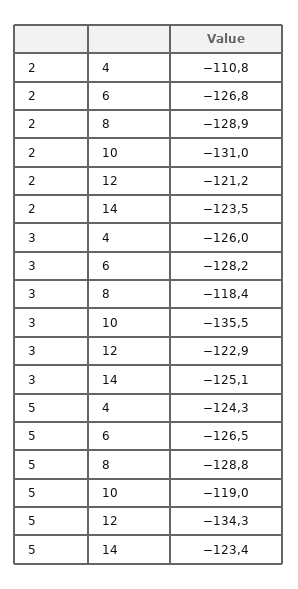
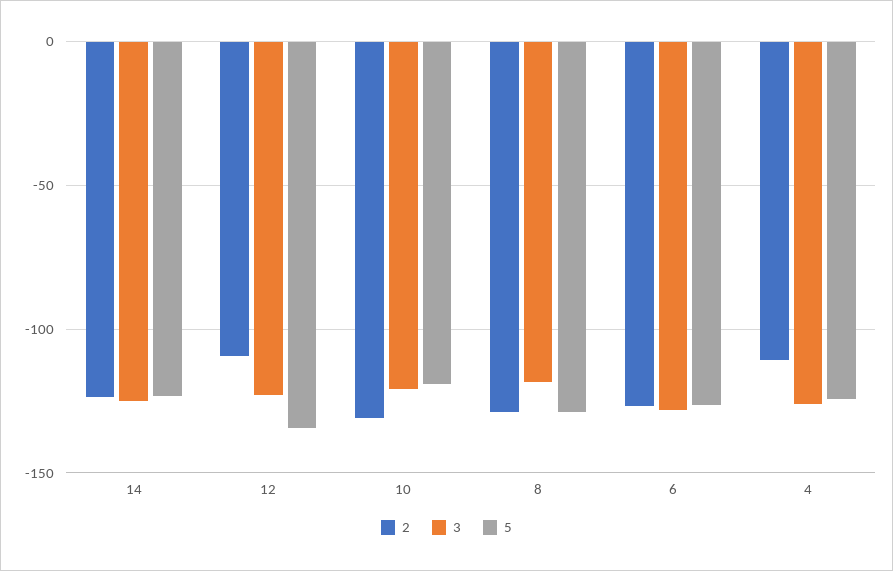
2, 12: -121.2 -> -110
3, 10: -135.5 -> -120

